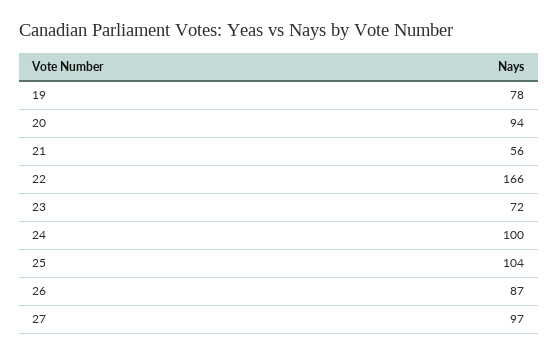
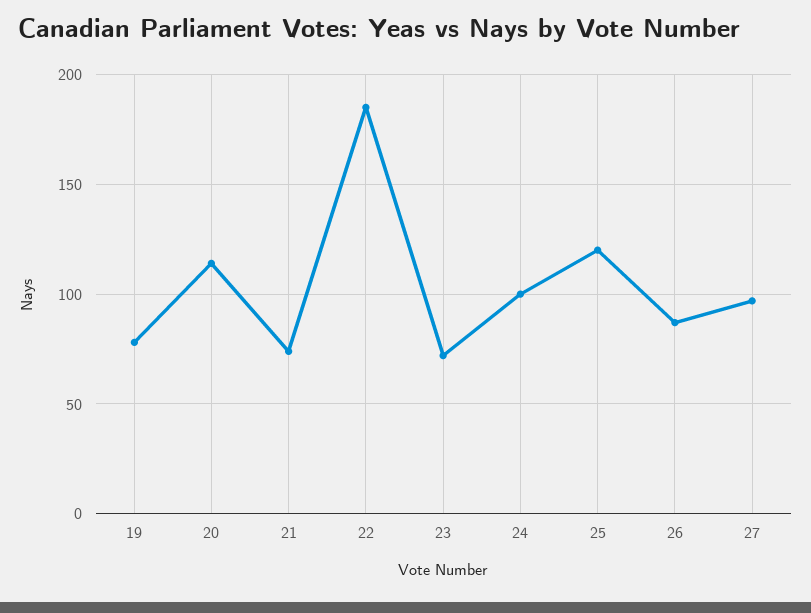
20: 94 -> 115
21: 56 -> 75
22: 166 -> 185
25: 104 -> 120

